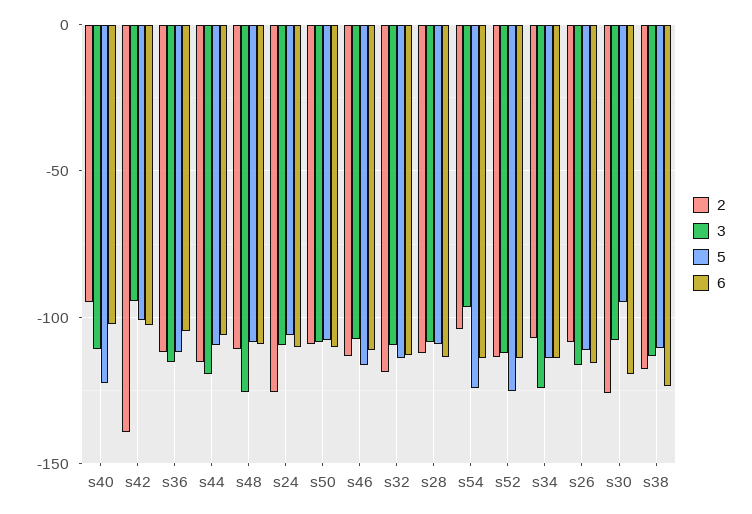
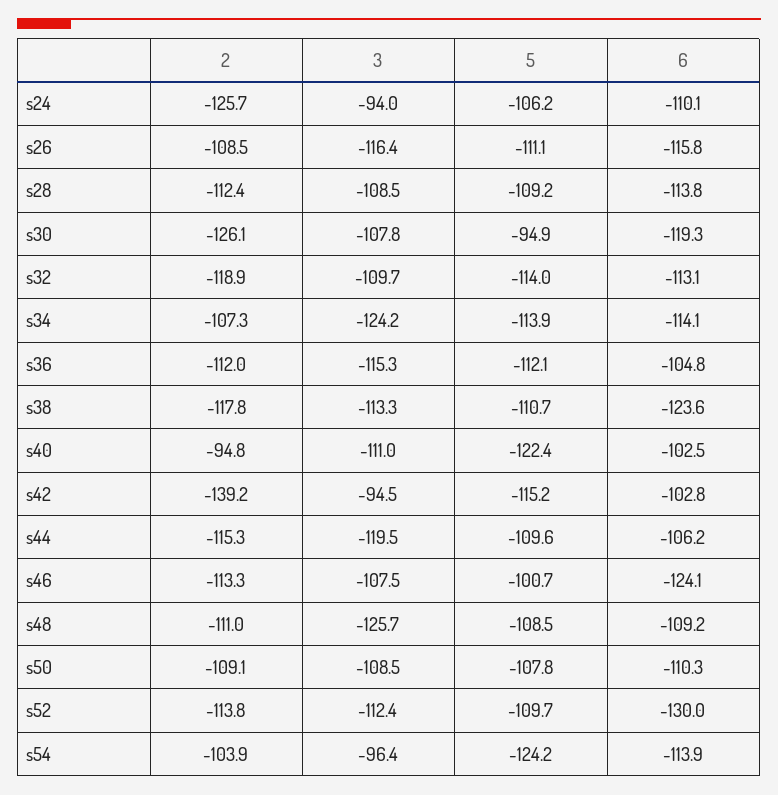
5, s42: -100 -> -115.2
3, s24: -110 -> -94
5, s46: -115 -> -100.7
6, s46: -110 -> -124.1
5, s52: -125 -> -109.7
6, s52: -115 -> -130

